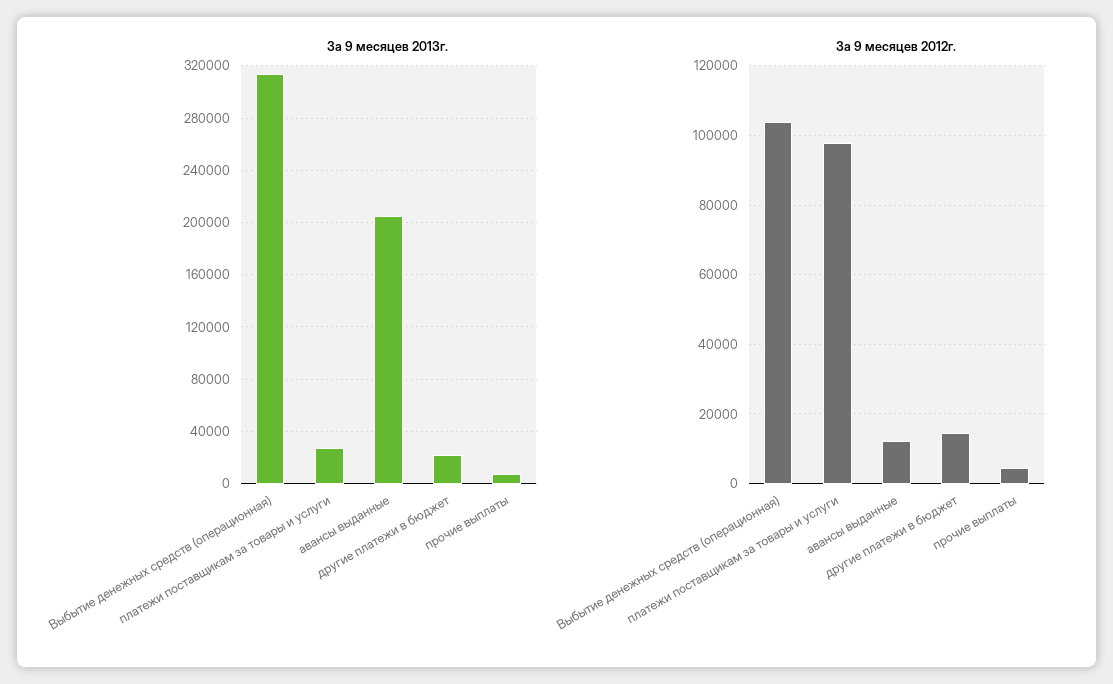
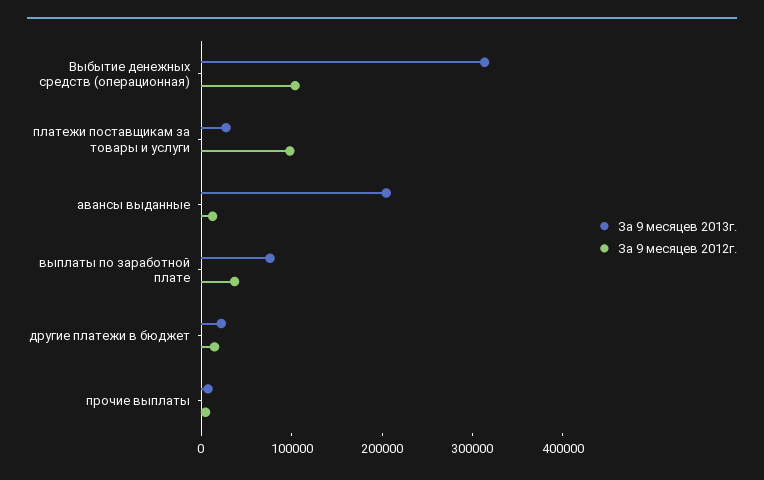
За 9 месяцев 2013г., выплаты по заработной плате: none -> 80000
За 9 месяцев 2012г., выплаты по заработной плате: none -> 40000

